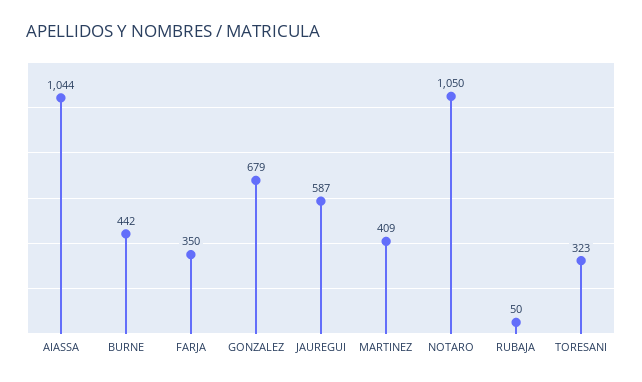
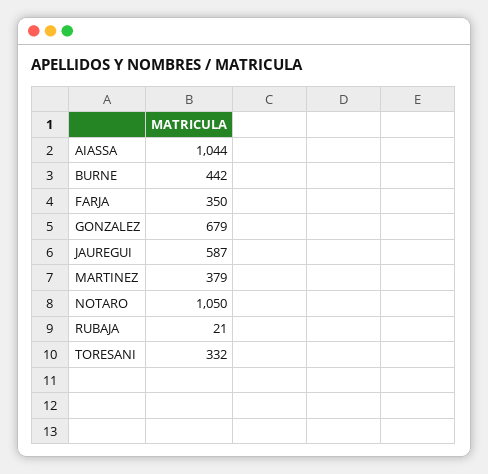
MARTINEZ: 409 -> 379
RUBAJA: 50 -> 21
TORESANI: 323 -> 332

